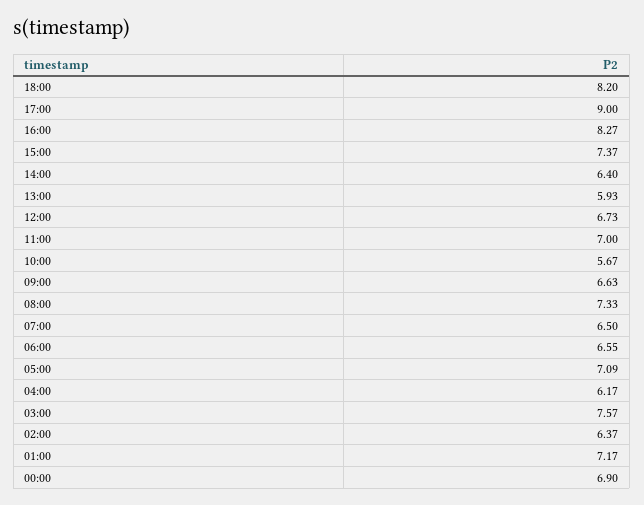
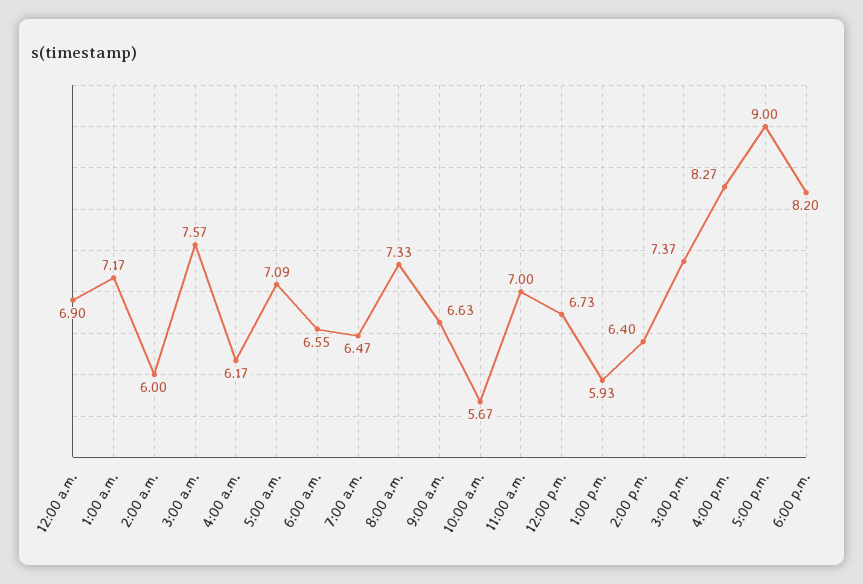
07:00: 6.5 -> 6.47
02:00: 6.37 -> 6

